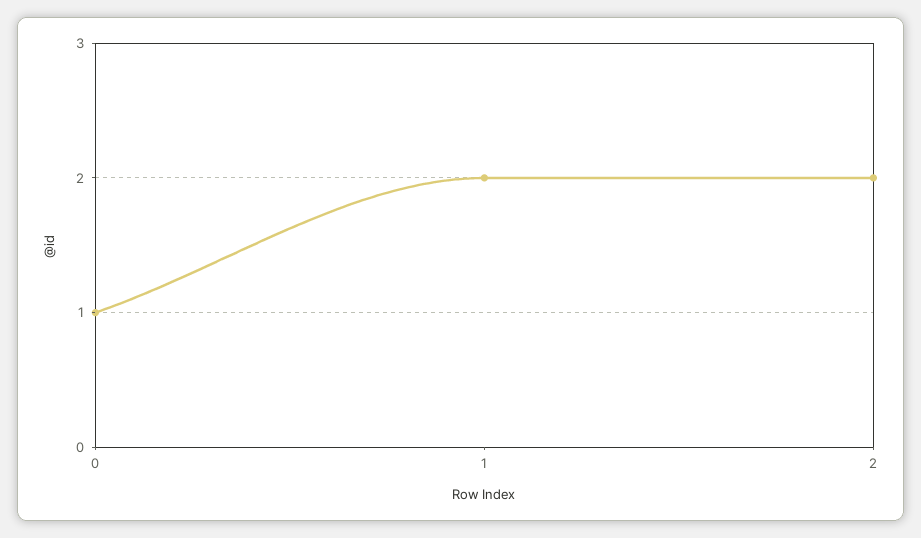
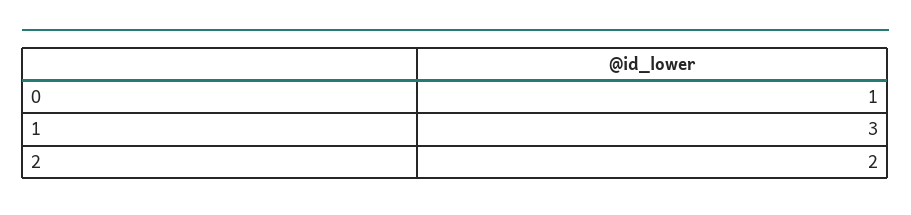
1: 2 -> 3

